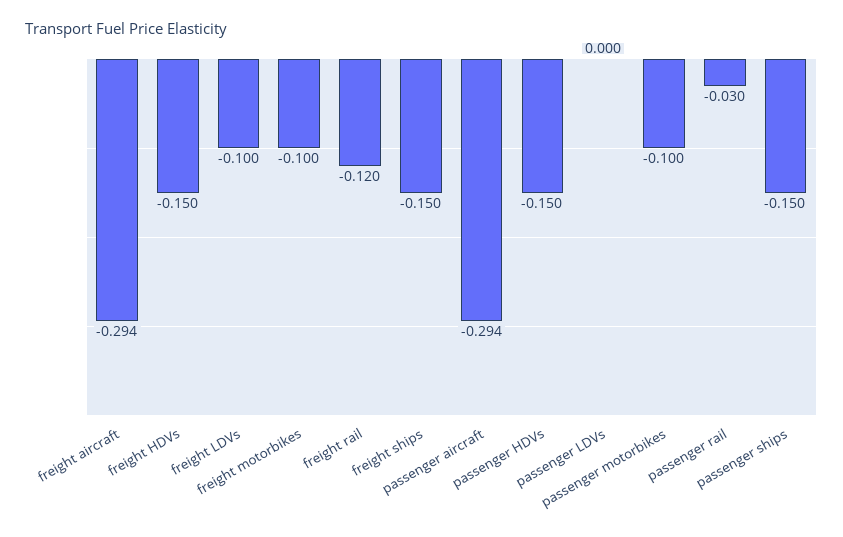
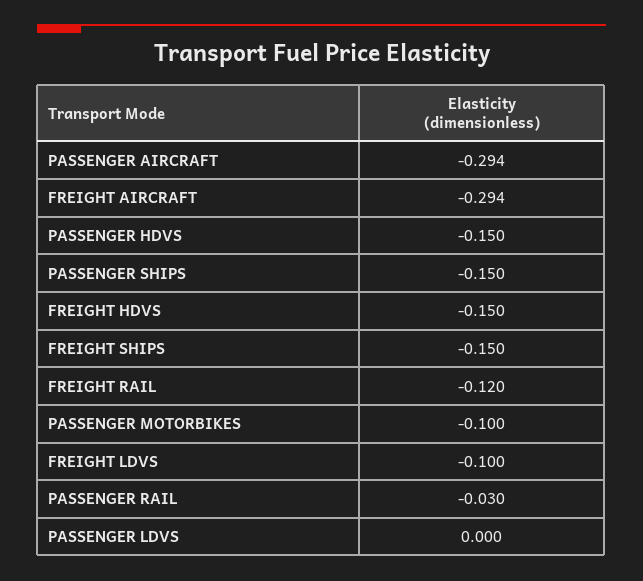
freight motorbikes: -0.1 -> none

